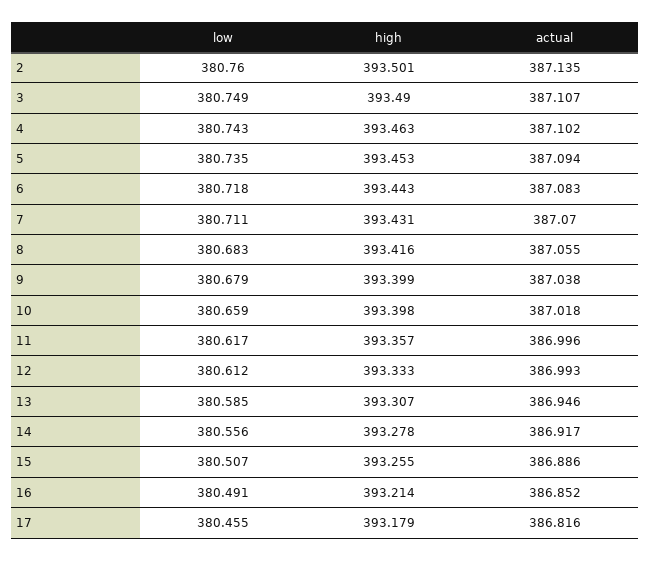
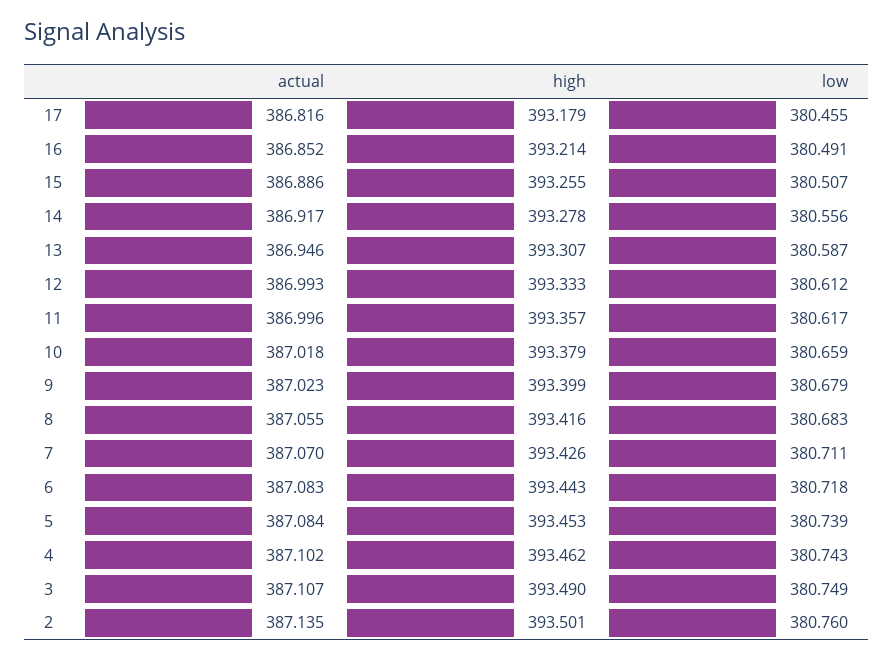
high, 4: 393.463 -> 393.462
low, 5: 380.735 -> 380.739
actual, 5: 387.094 -> 387.084
high, 7: 393.431 -> 393.426
actual, 9: 387.038 -> 387.023
high, 10: 393.398 -> 393.379
low, 13: 380.585 -> 380.587

